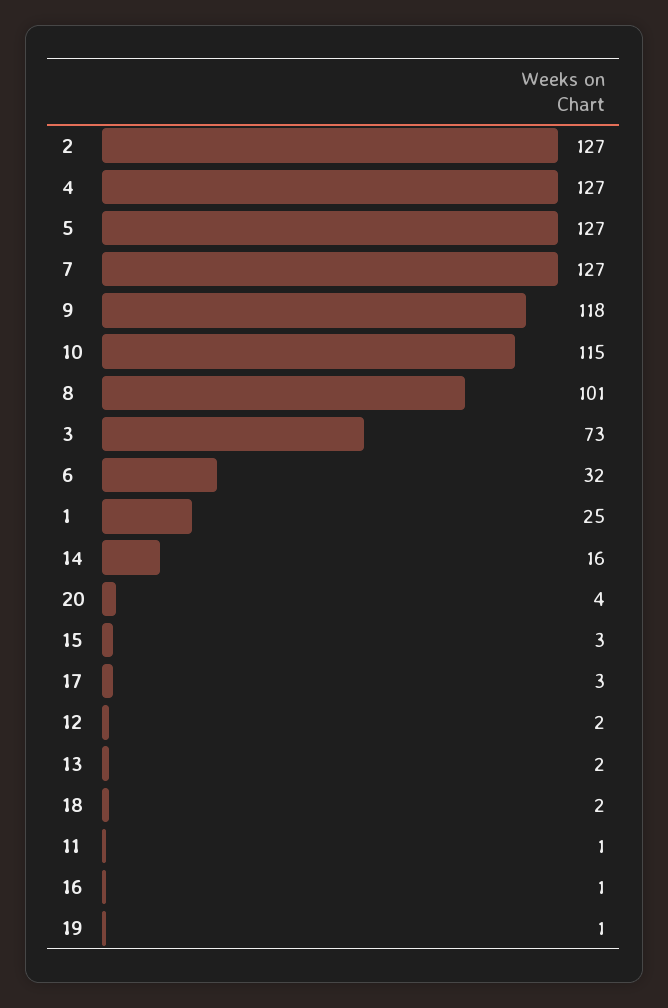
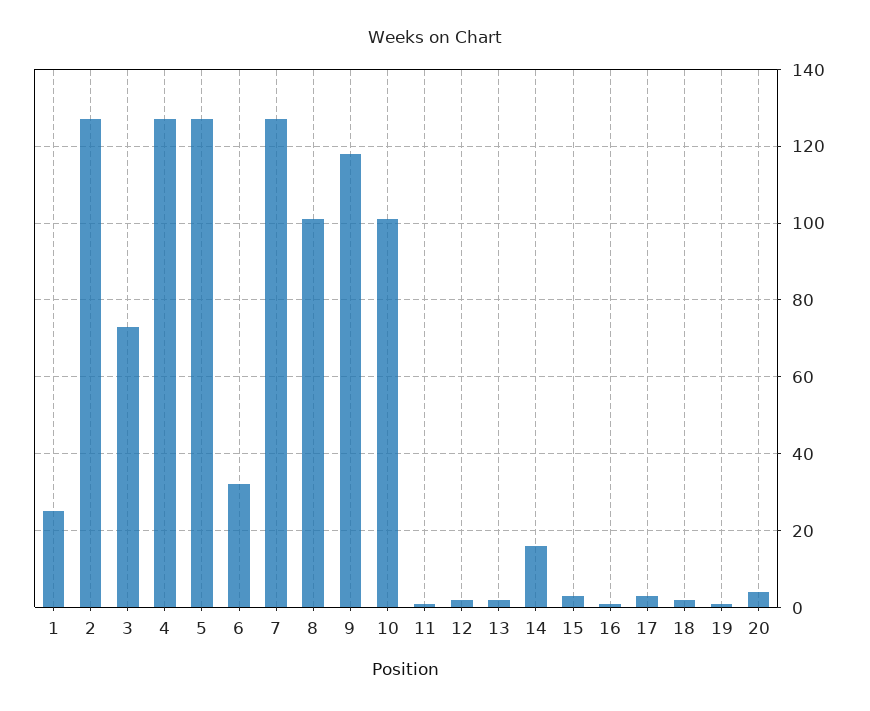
10: 115 -> 100

